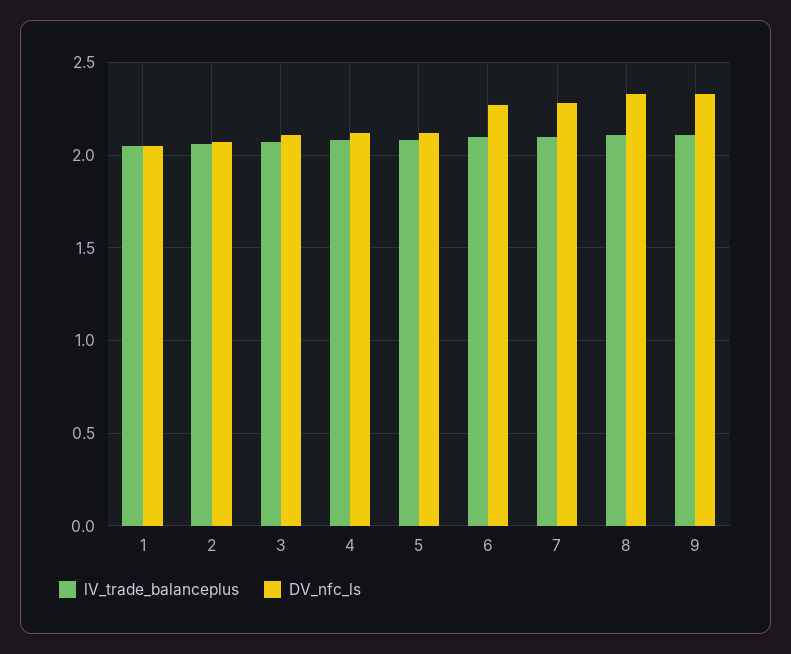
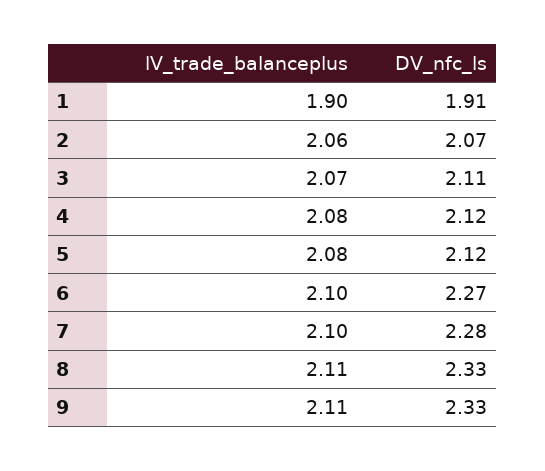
lV_trade_balanceplus, 1: 2.05 -> 1.9
DV_nfc_ls, 1: 2.05 -> 1.91

